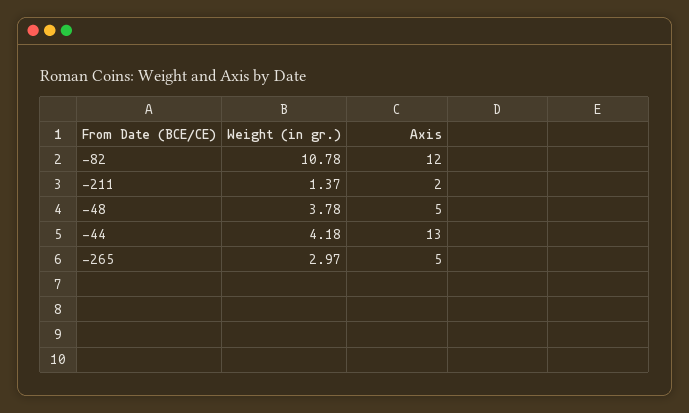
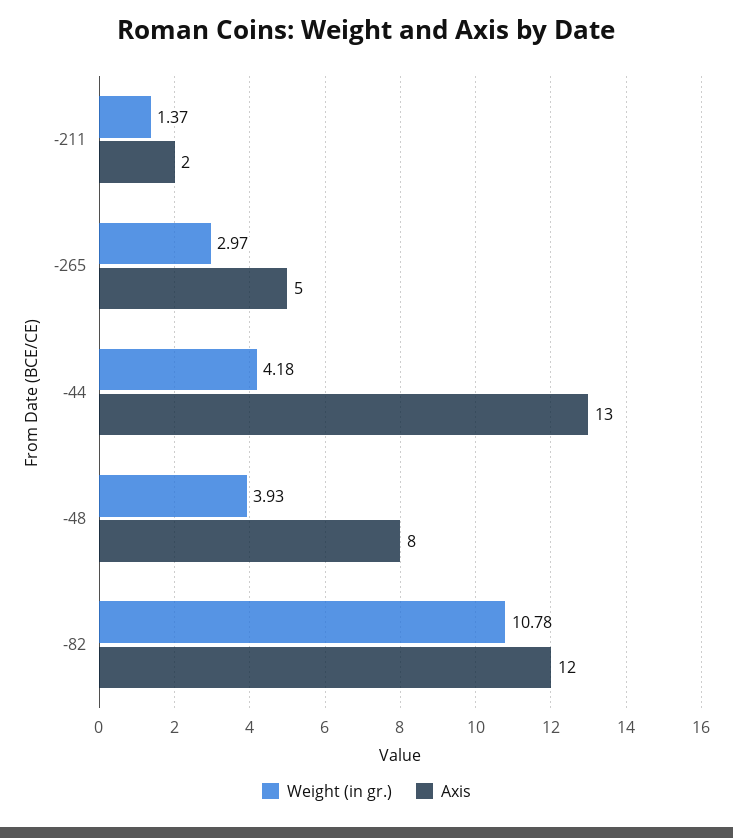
Weight (in gr.), -48: 3.78 -> 3.93
Axis, -48: 5 -> 8

